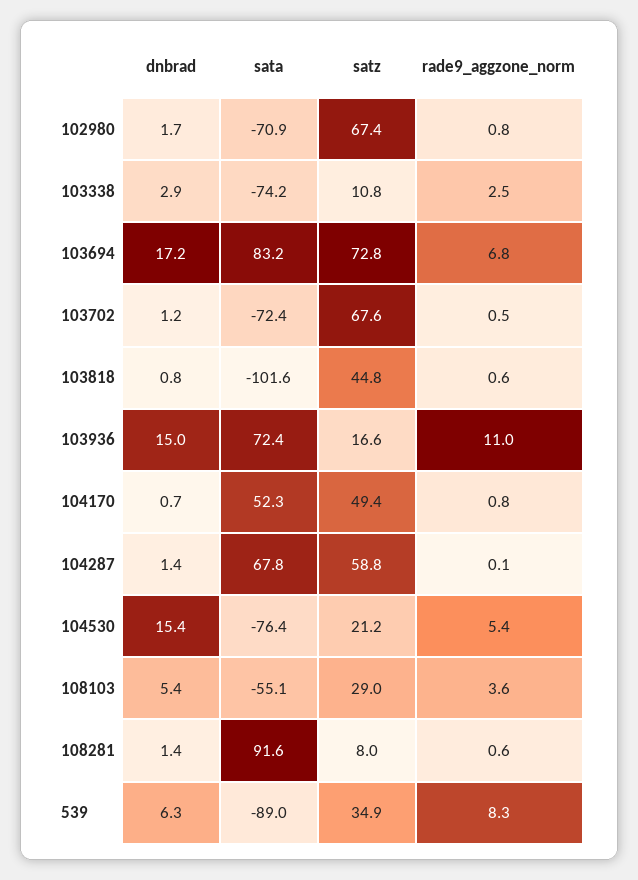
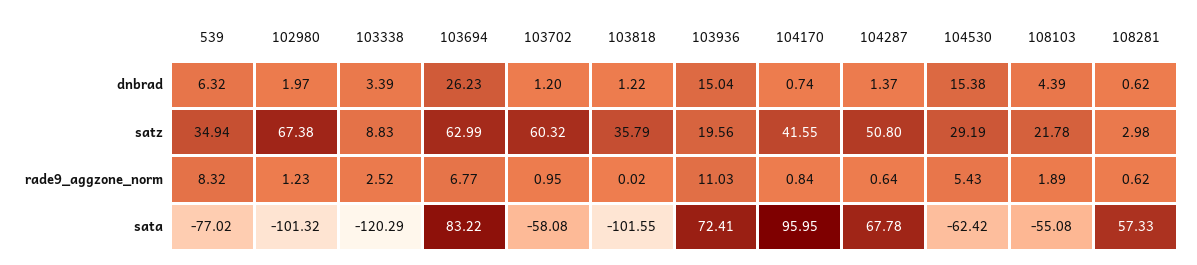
dnbrad, 102980: 1.7 -> 1.97
sata, 102980: -70.9 -> -101.32
rade9_aggzone_norm, 102980: 0.8 -> 1.23
dnbrad, 103338: 2.9 -> 3.39
sata, 103338: -74.2 -> -120.29
satz, 103338: 10.8 -> 8.83
dnbrad, 103694: 17.2 -> 26.23
satz, 103694: 72.8 -> 62.99
sata, 103702: -72.4 -> -58.08
satz, 103702: 67.6 -> 60.32
rade9_aggzone_norm, 103702: 0.5 -> 0.95
dnbrad, 103818: 0.8 -> 1.22
satz, 103818: 44.8 -> 35.79
rade9_aggzone_norm, 103818: 0.6 -> 0.02
satz, 103936: 16.6 -> 19.56
sata, 104170: 52.3 -> 95.95
satz, 104170: 49.4 -> 41.55
satz, 104287: 58.8 -> 50.8
rade9_aggzone_norm, 104287: 0.1 -> 0.64
sata, 104530: -76.4 -> -62.42
satz, 104530: 21.2 -> 29.19
dnbrad, 108103: 5.4 -> 4.39
satz, 108103: 29 -> 21.78
rade9_aggzone_norm, 108103: 3.6 -> 1.89
dnbrad, 108281: 1.4 -> 0.62
sata, 108281: 91.6 -> 57.33
satz, 108281: 8 -> 2.98
sata, 539: -89 -> -77.02

